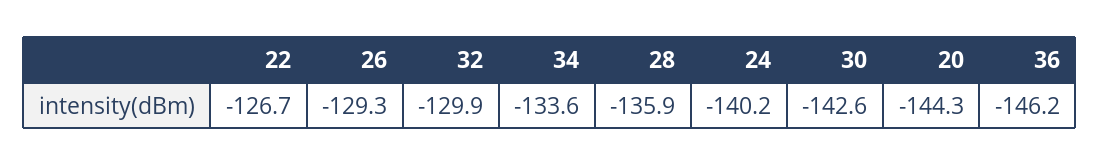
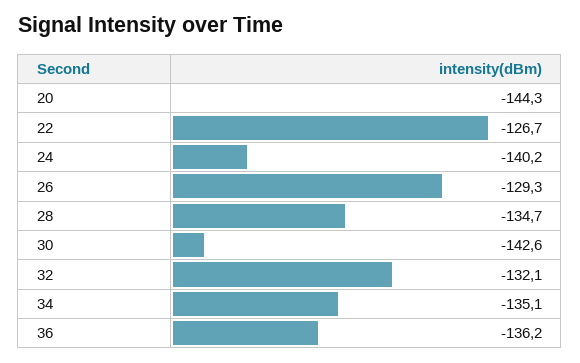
32: -129.9 -> -132.1
34: -133.6 -> -135.1
28: -135.9 -> -134.7
36: -146.2 -> -136.2

